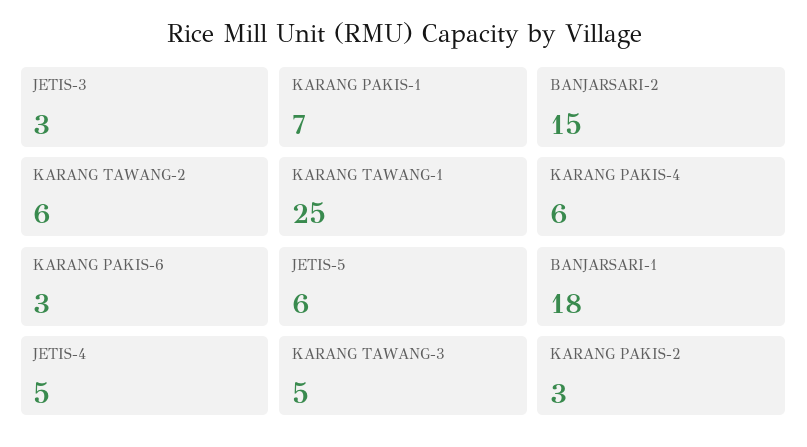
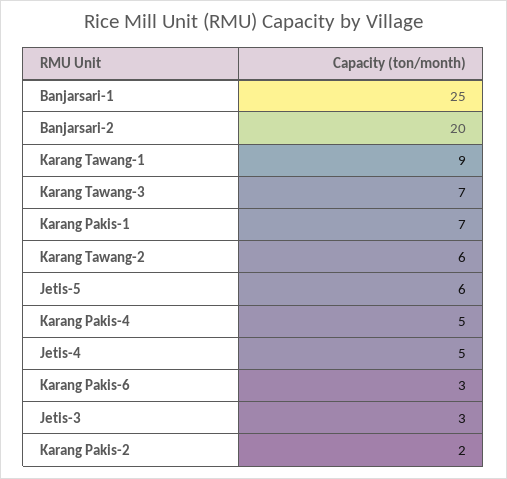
BANJARSARI-2: 15 -> 20
KARANG TAWANG-1: 25 -> 9
KARANG PAKIS-4: 6 -> 5
BANJARSARI-1: 18 -> 25
KARANG TAWANG-3: 5 -> 7
KARANG PAKIS-2: 3 -> 2

